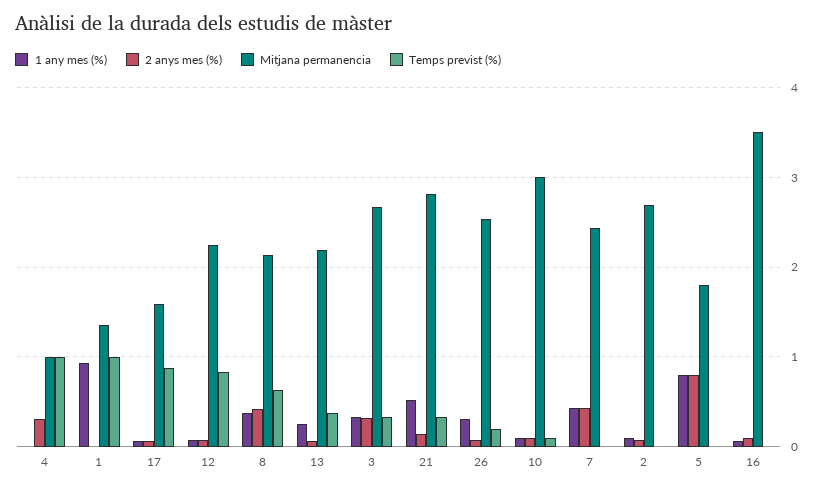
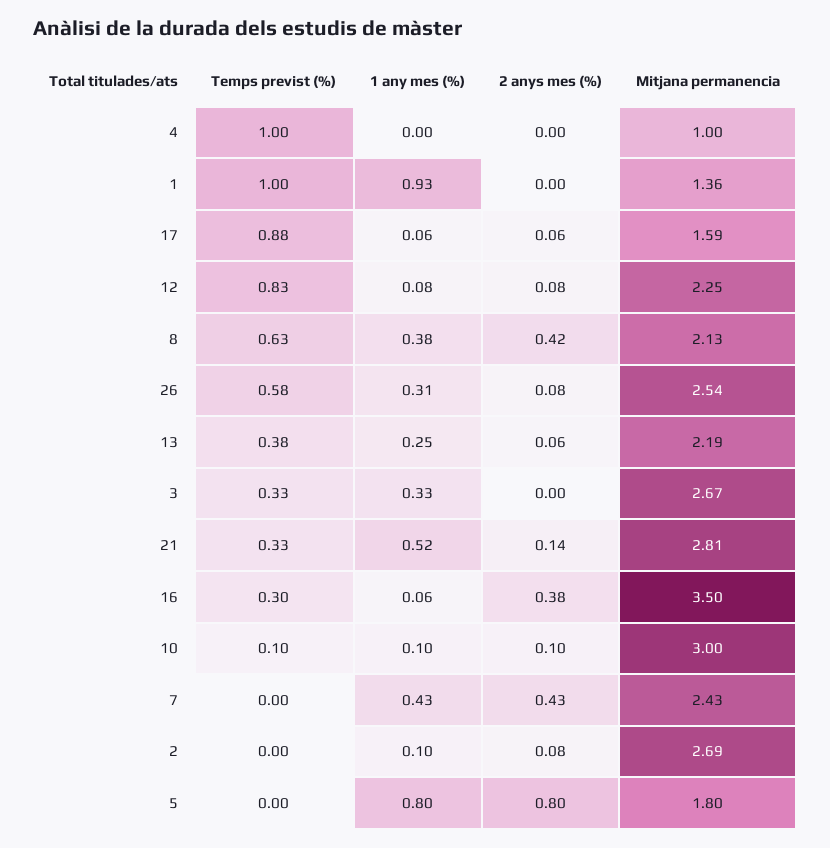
2 anys mes (%), 4: 0.3 -> 0
2 anys mes (%), 3: 0.3 -> 0
Temps previst (%), 26: 0.2 -> 0.58
2 anys mes (%), 16: 0.1 -> 0.38
Temps previst (%), 16: 0 -> 0.3

